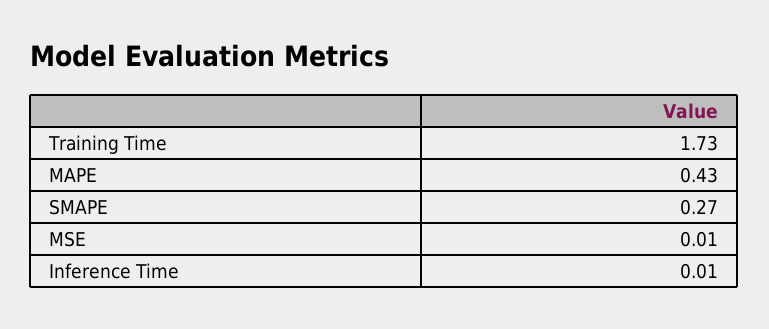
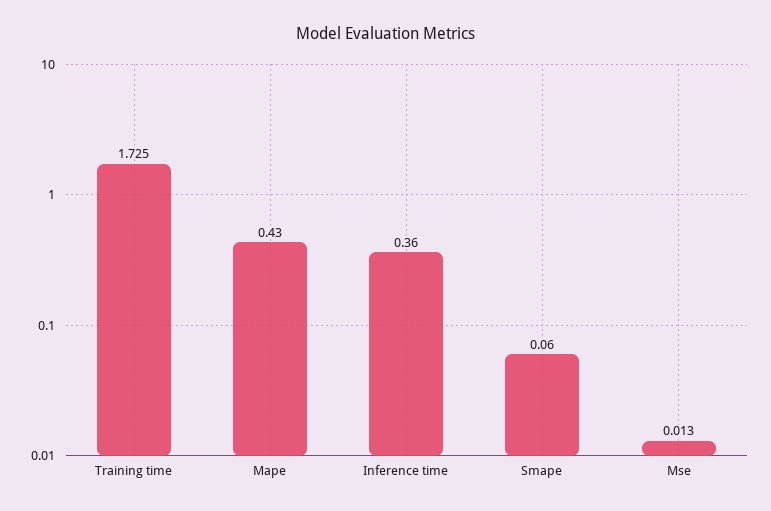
SMAPE: 0.27 -> 0.06
Inference Time: 0.01 -> 0.36

